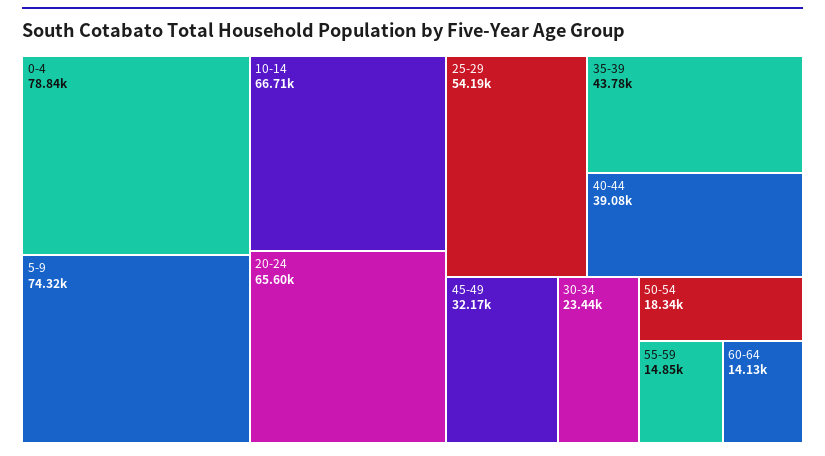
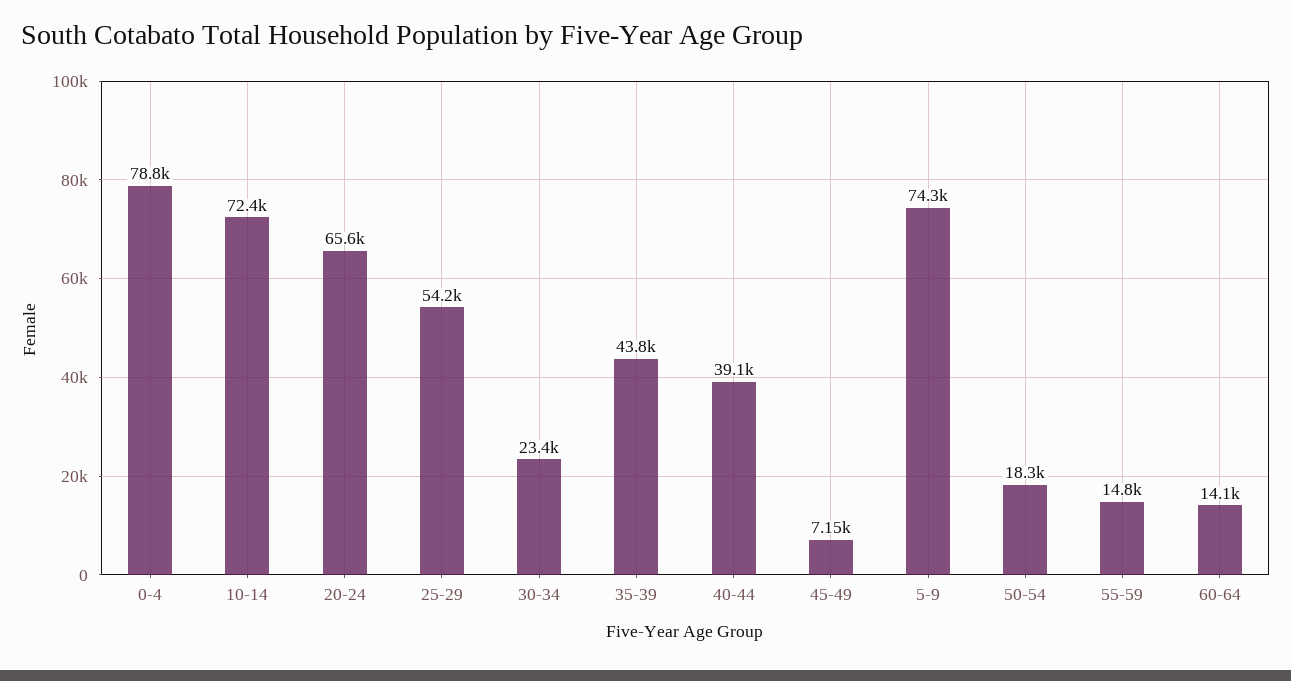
10-14: 66710 -> 72400
45-49: 32170 -> 7150

